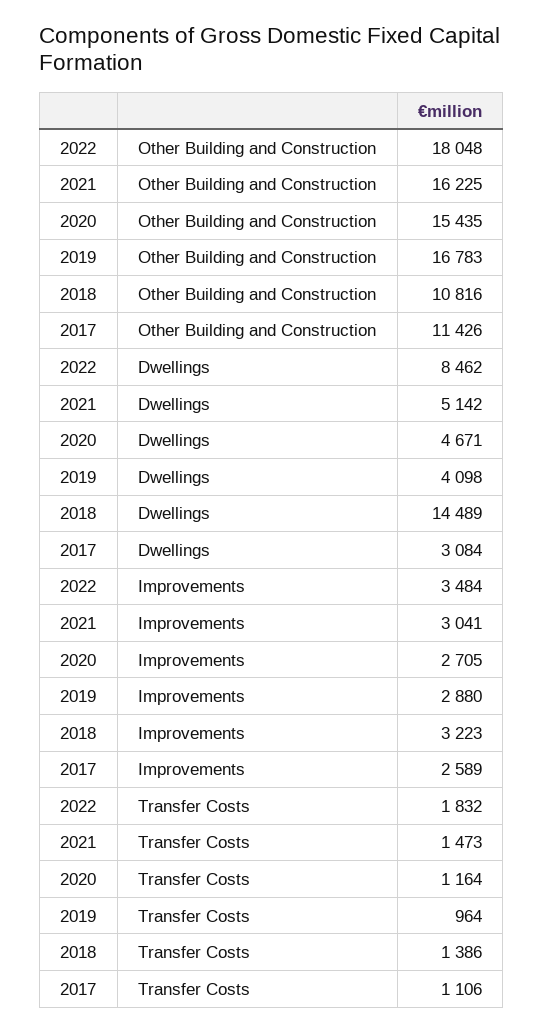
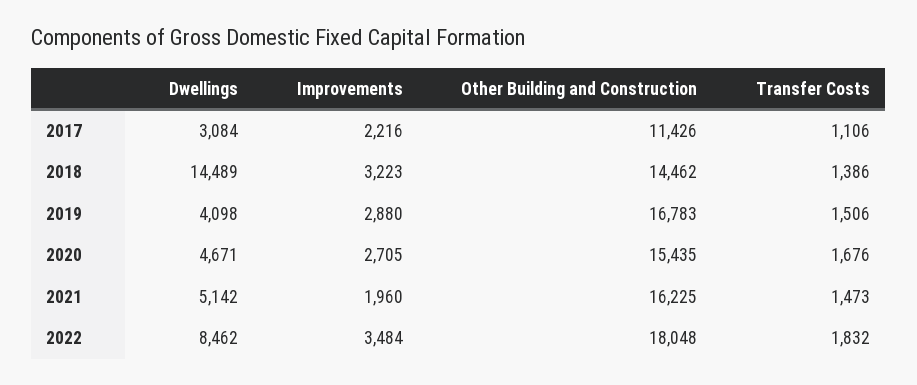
2018, Other Building and Construction: 10816 -> 14462
2021, Improvements: 3041 -> 1960
2017, Improvements: 2589 -> 2216
2020, Transfer Costs: 1164 -> 1676
2019, Transfer Costs: 964 -> 1506

